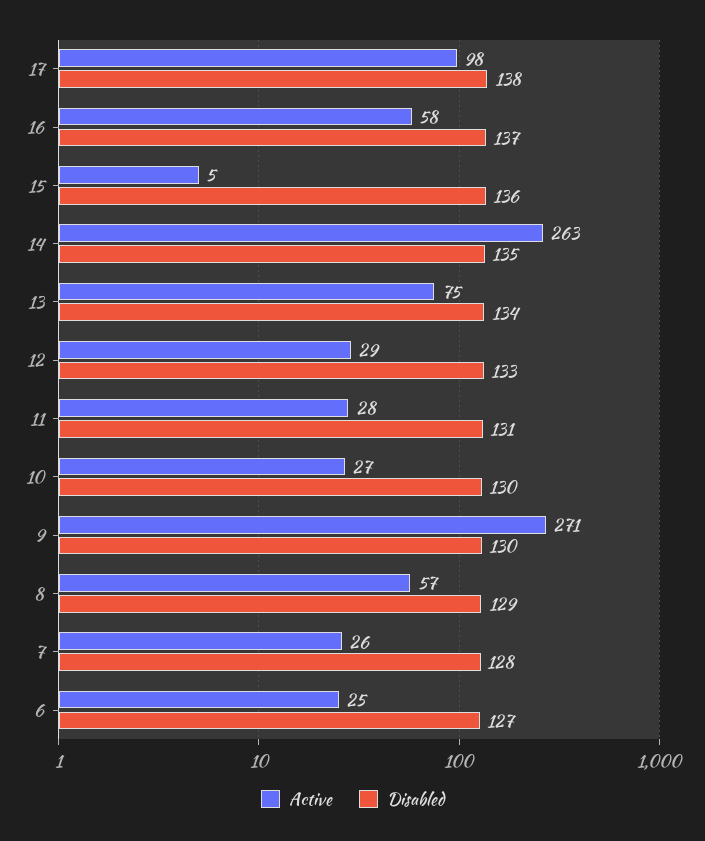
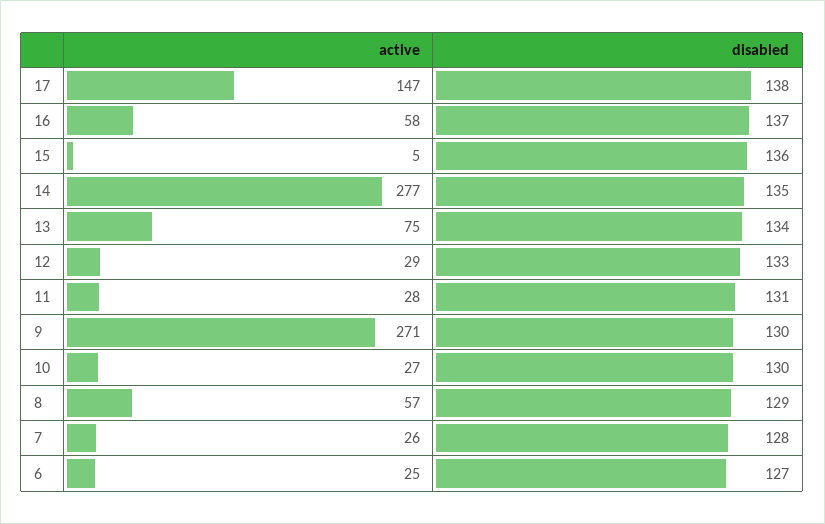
Active, 17: 98 -> 147
Active, 14: 263 -> 277

